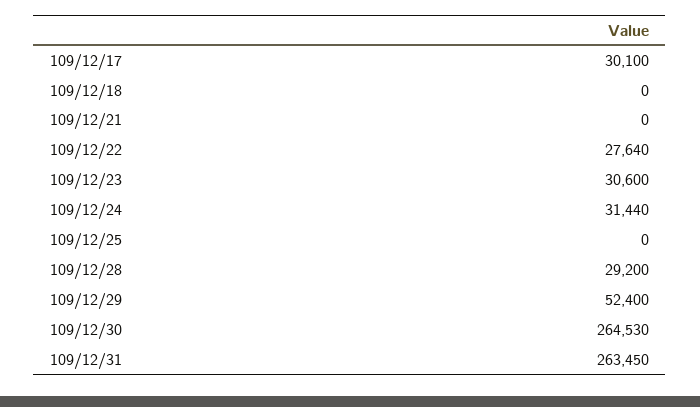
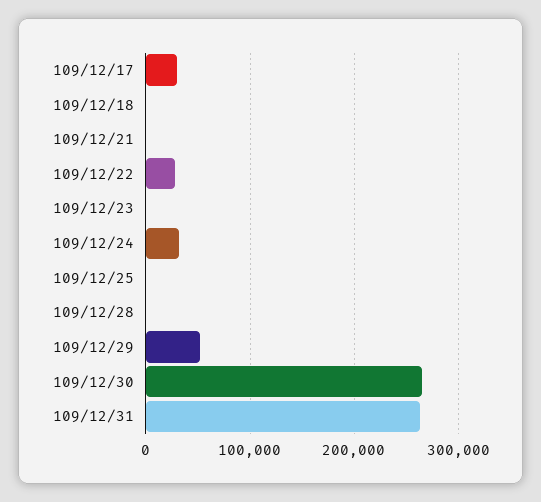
109/12/23: 30600 -> 0
109/12/28: 29200 -> 0

